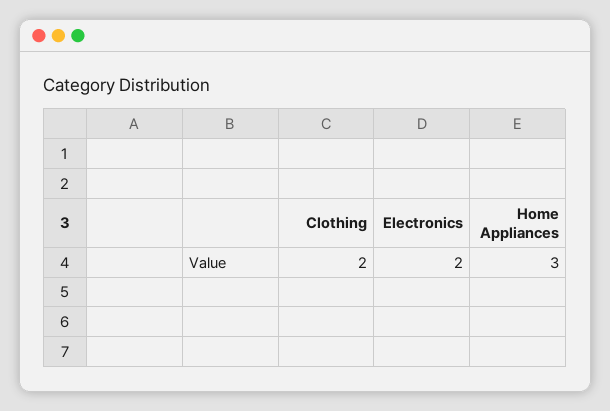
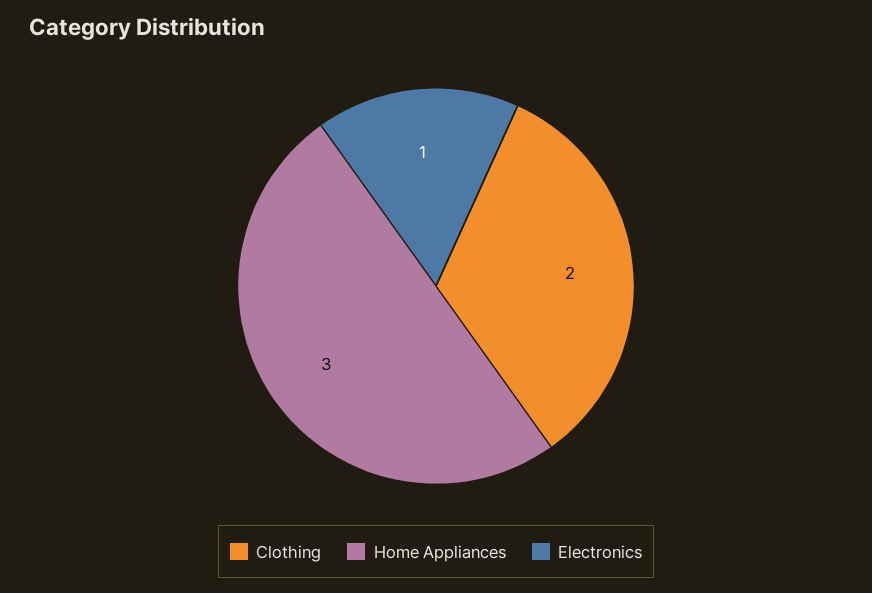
Electronics: 2 -> 1

